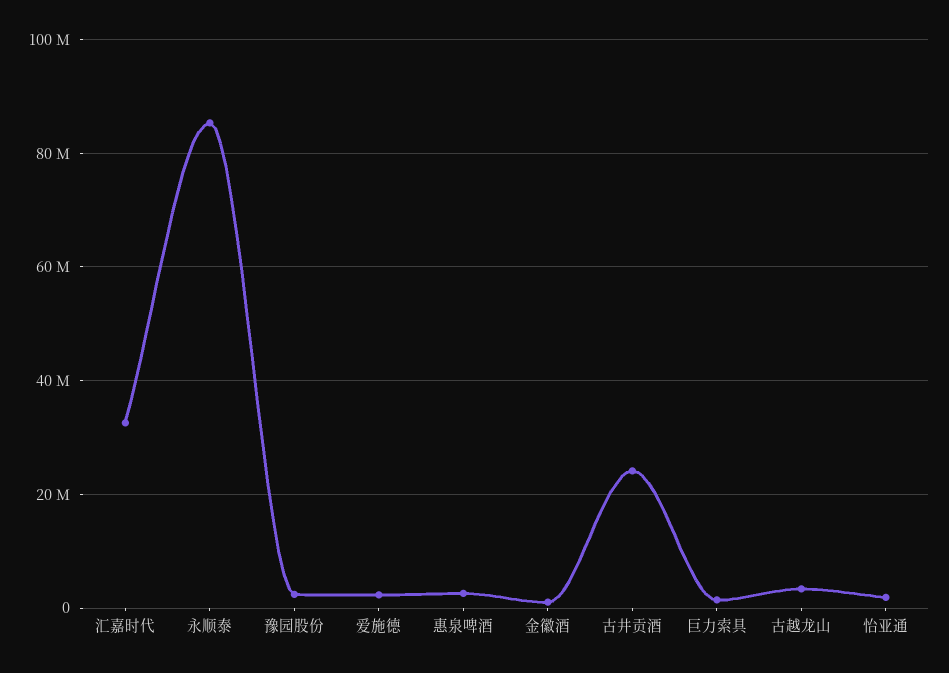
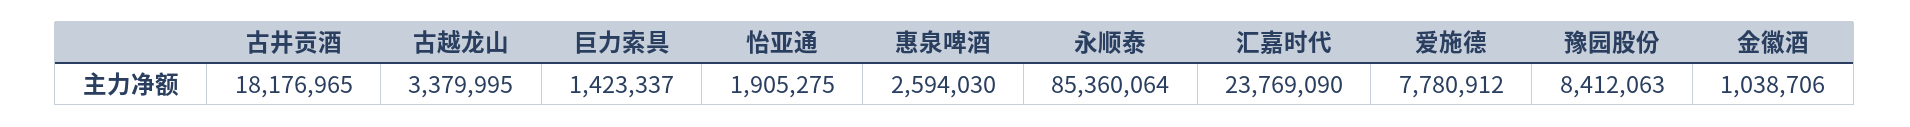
汇嘉时代: 32000000 -> 23769090
豫园股份: 2000000 -> 8412063
爱施德: 2000000 -> 7780912
古井贡酒: 24000000 -> 18176965

